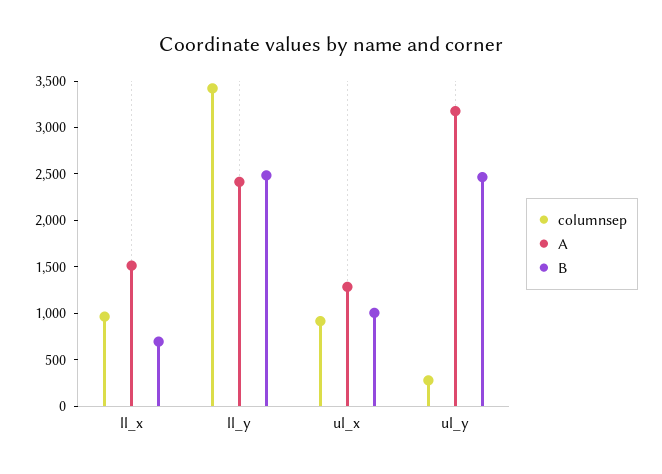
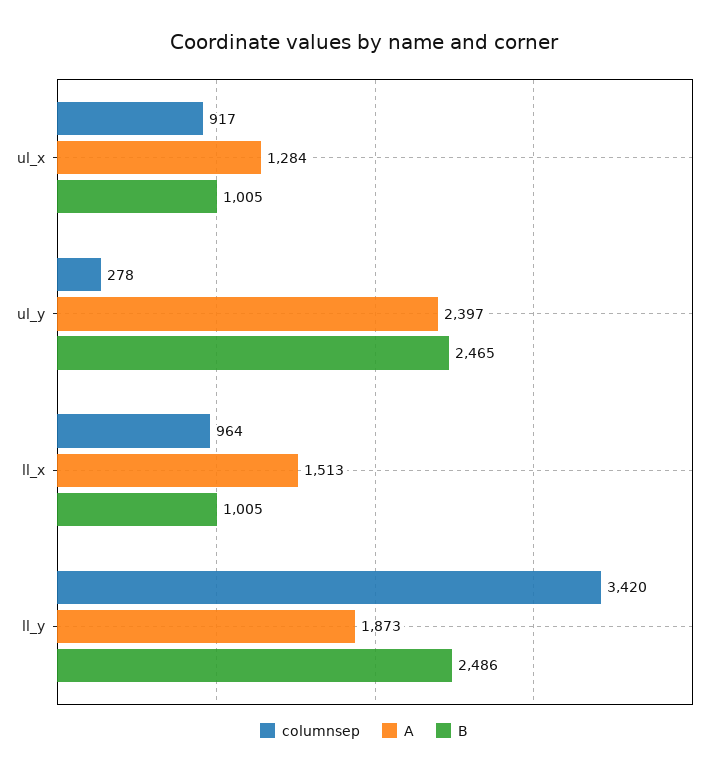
B, ll_x: 700 -> 1005
A, ll_y: 2400 -> 1873
A, ul_y: 3200 -> 2397

